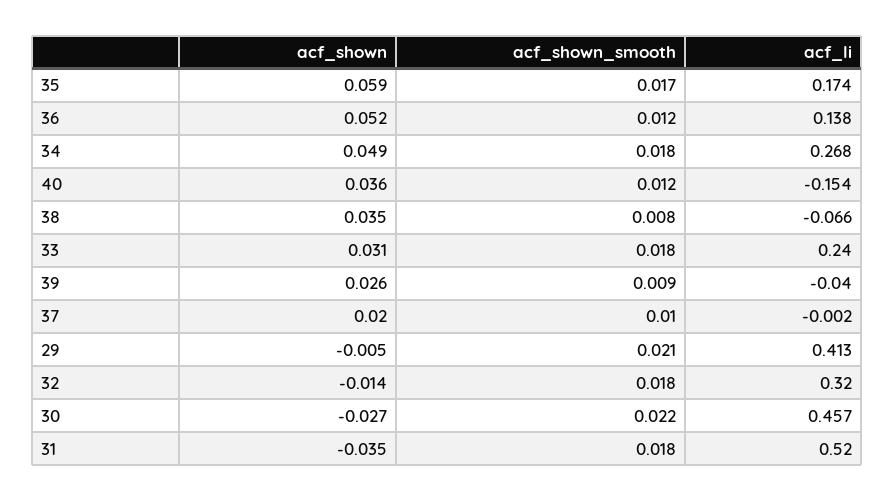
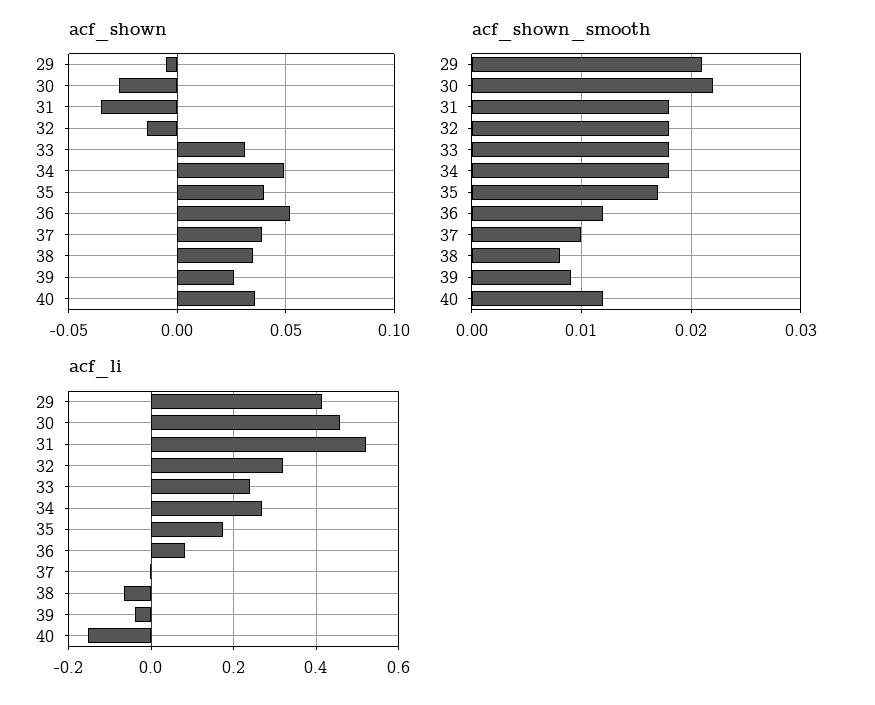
acf_shown, 35: 0.059 -> 0.04
acf_li, 36: 0.138 -> 0.08
acf_shown, 37: 0.02 -> 0.04

